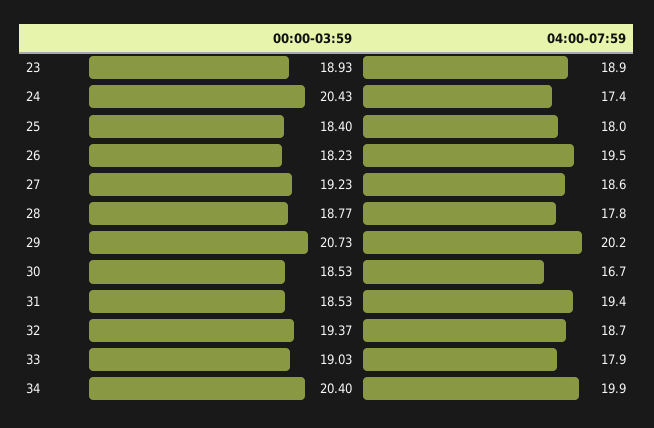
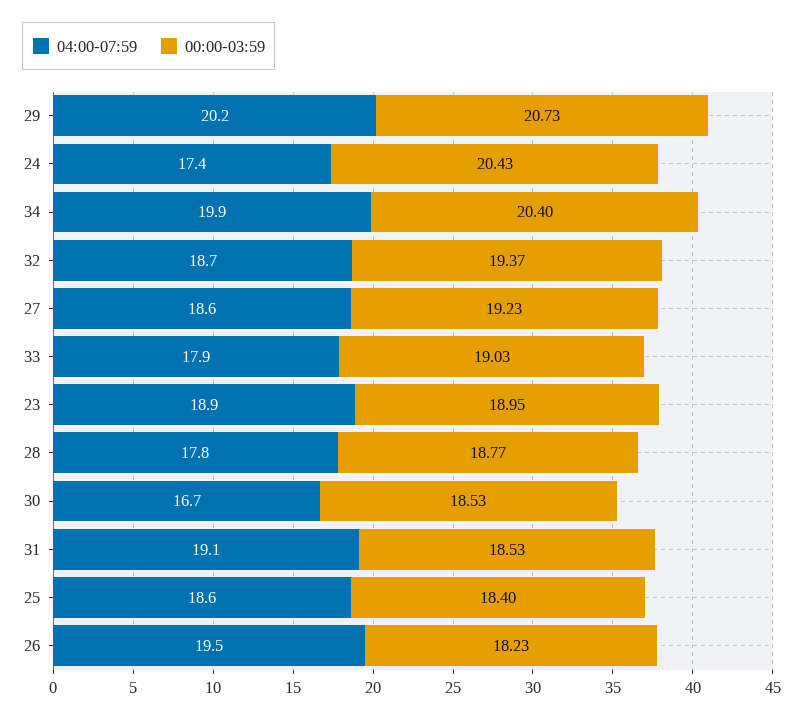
00:00-03:59, 23: 18.93 -> 18.95
04:00-07:59, 25: 18 -> 18.6
04:00-07:59, 31: 19.4 -> 19.1

